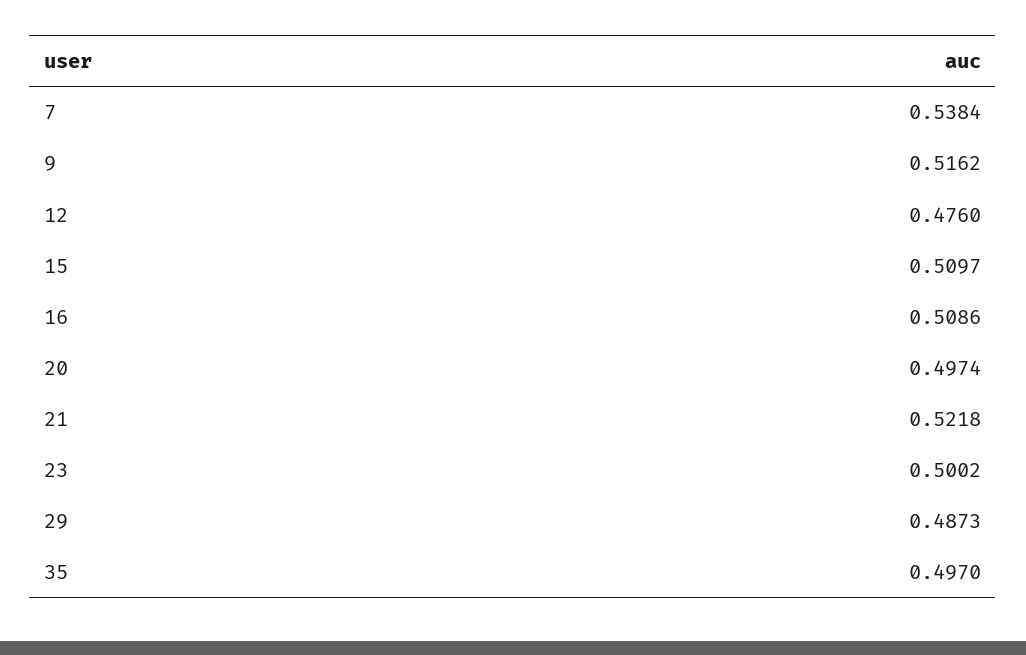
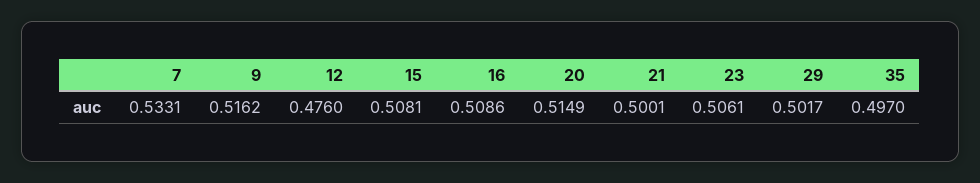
7: 0.5384 -> 0.5331
15: 0.5097 -> 0.5081
20: 0.4974 -> 0.5149
21: 0.5218 -> 0.5001
23: 0.5002 -> 0.5061
29: 0.4873 -> 0.5017

